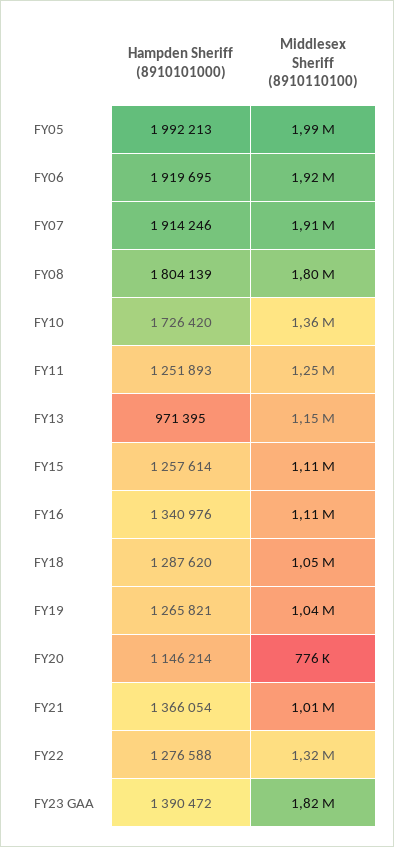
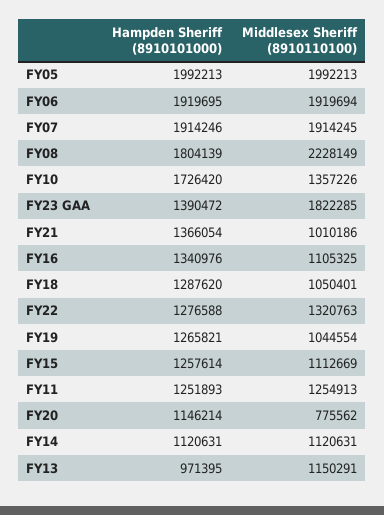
Middlesex Sheriff (8910110100), FY08: 1800000 -> 2228149
Hampden Sheriff (8910101000), FY14: none -> 1120631
Middlesex Sheriff (8910110100), FY14: none -> 1120631

